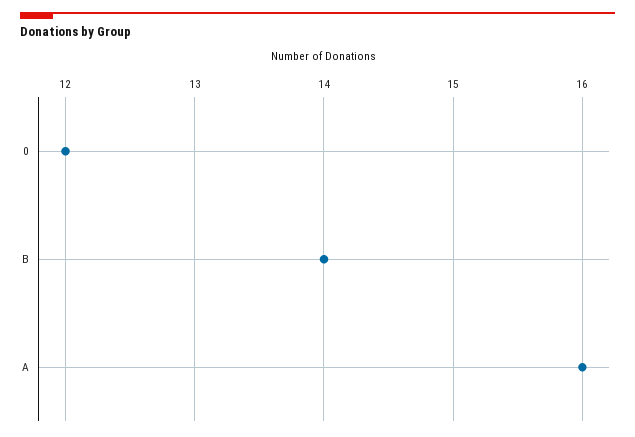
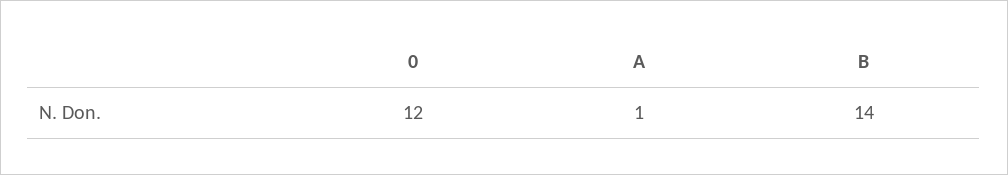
A: 16 -> 1

